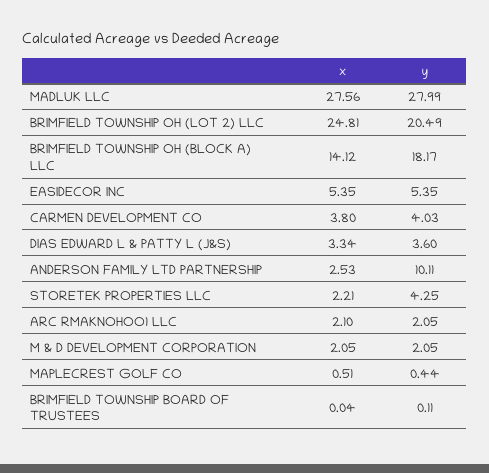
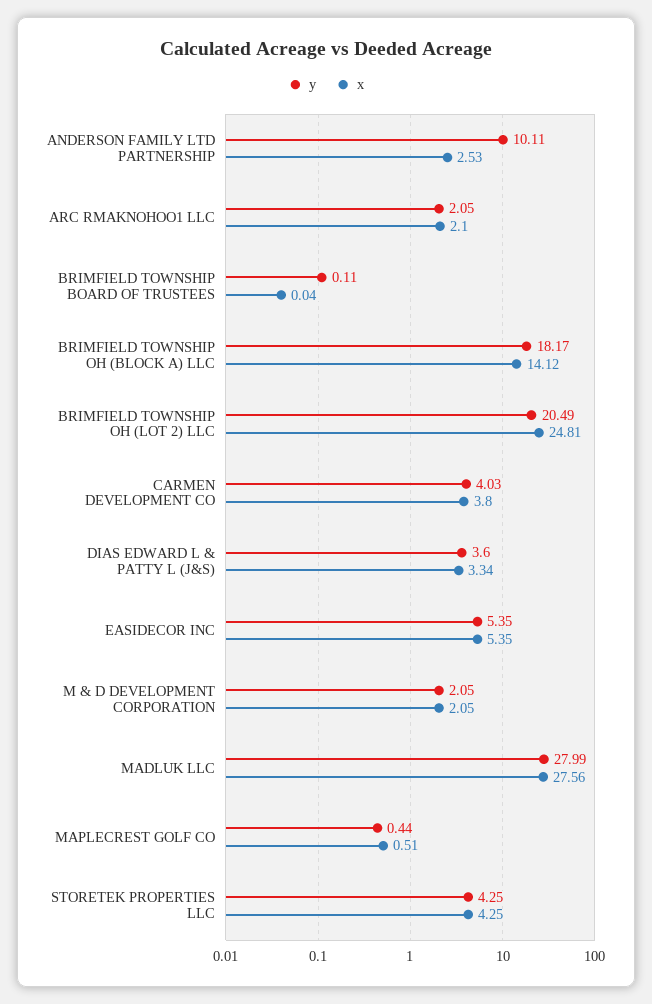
x, STORETEK PROPERTIES LLC: 2.21 -> 4.25

